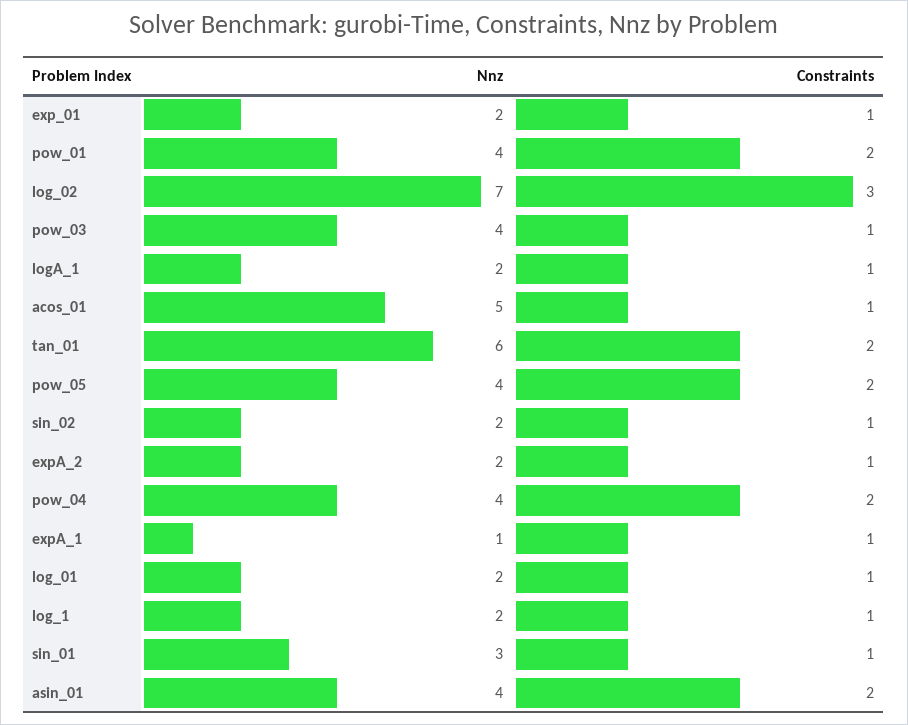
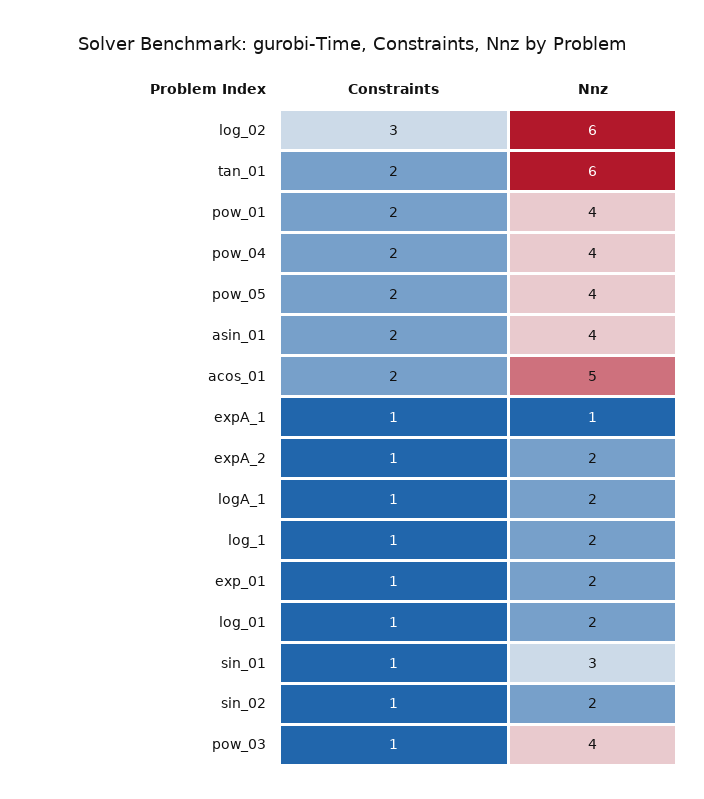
Nnz, log_02: 7 -> 6
Constraints, acos_01: 1 -> 2

